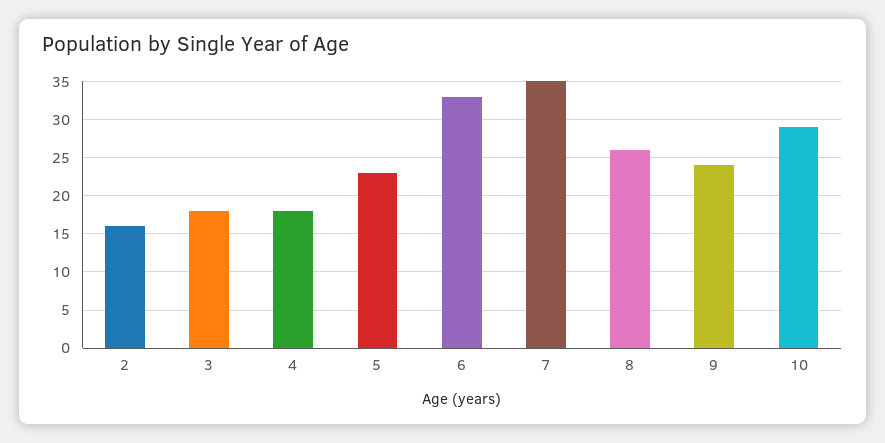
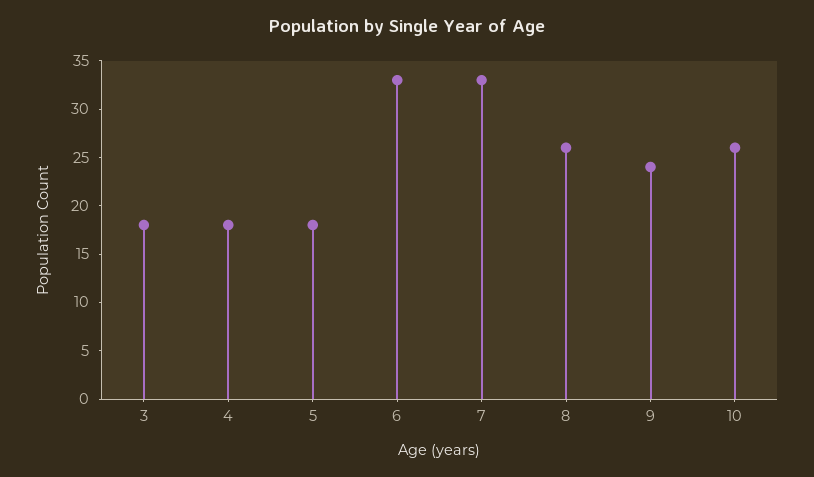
2: 16 -> none
5: 23 -> 18
7: 35 -> 33
10: 29 -> 26

